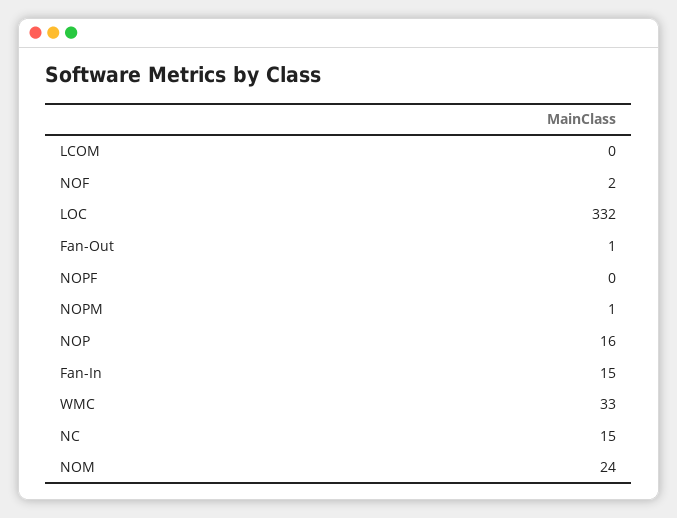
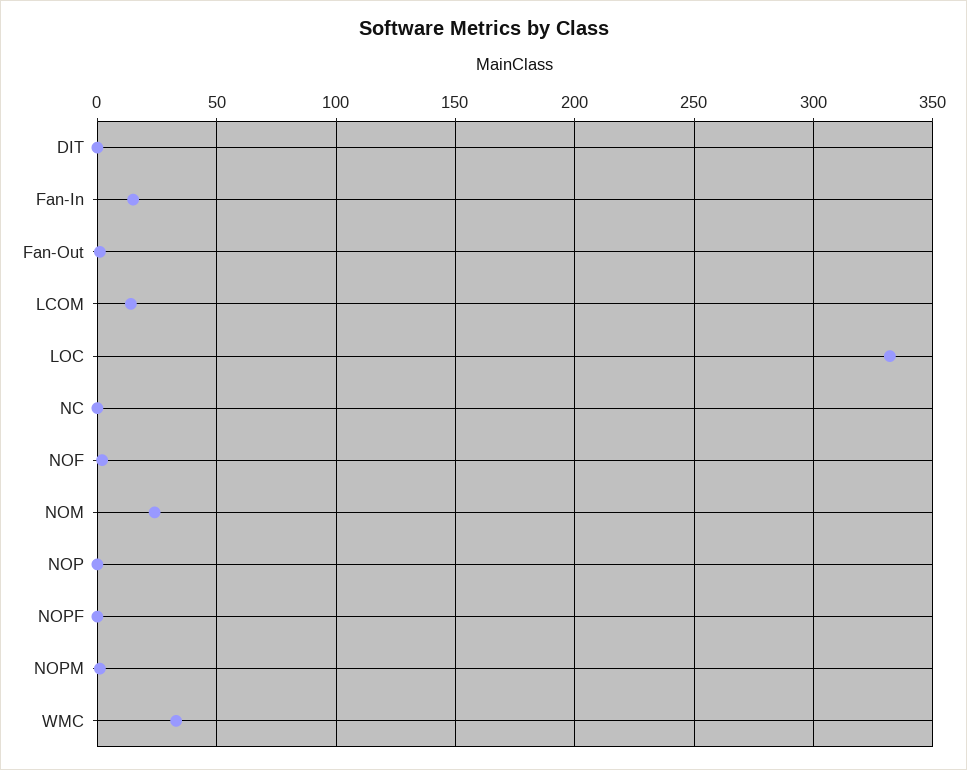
LCOM: 0 -> 15
NOP: 16 -> 0
NC: 15 -> 0
DIT: none -> 0

